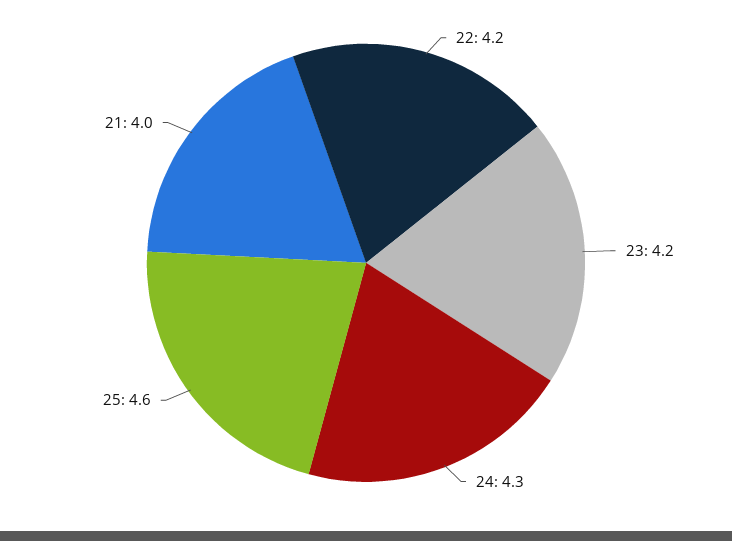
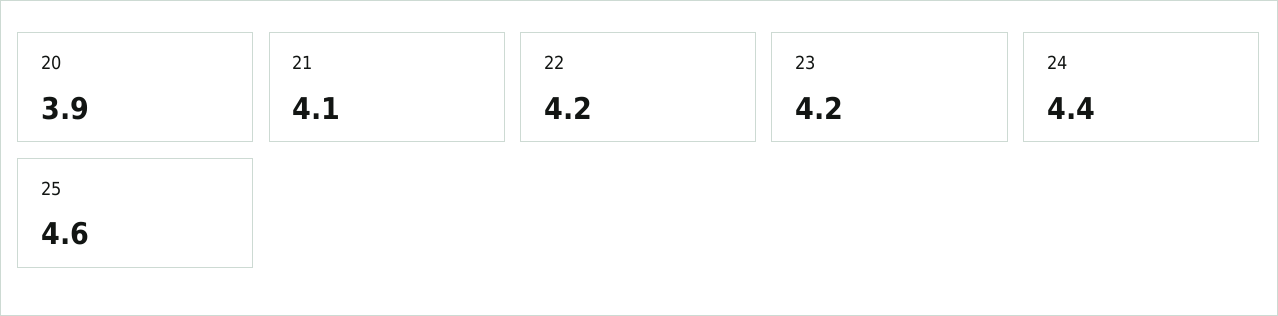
24: 4.3 -> 4.4
21: 4 -> 4.1
20: none -> 3.9

